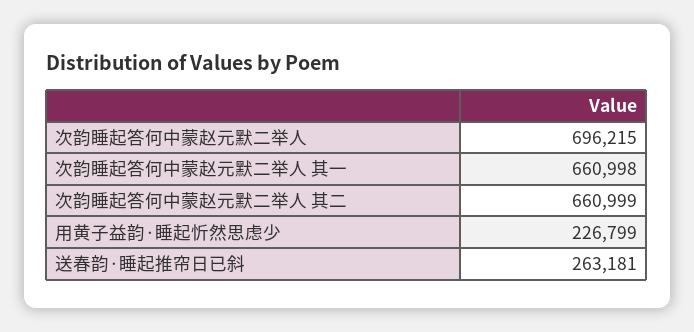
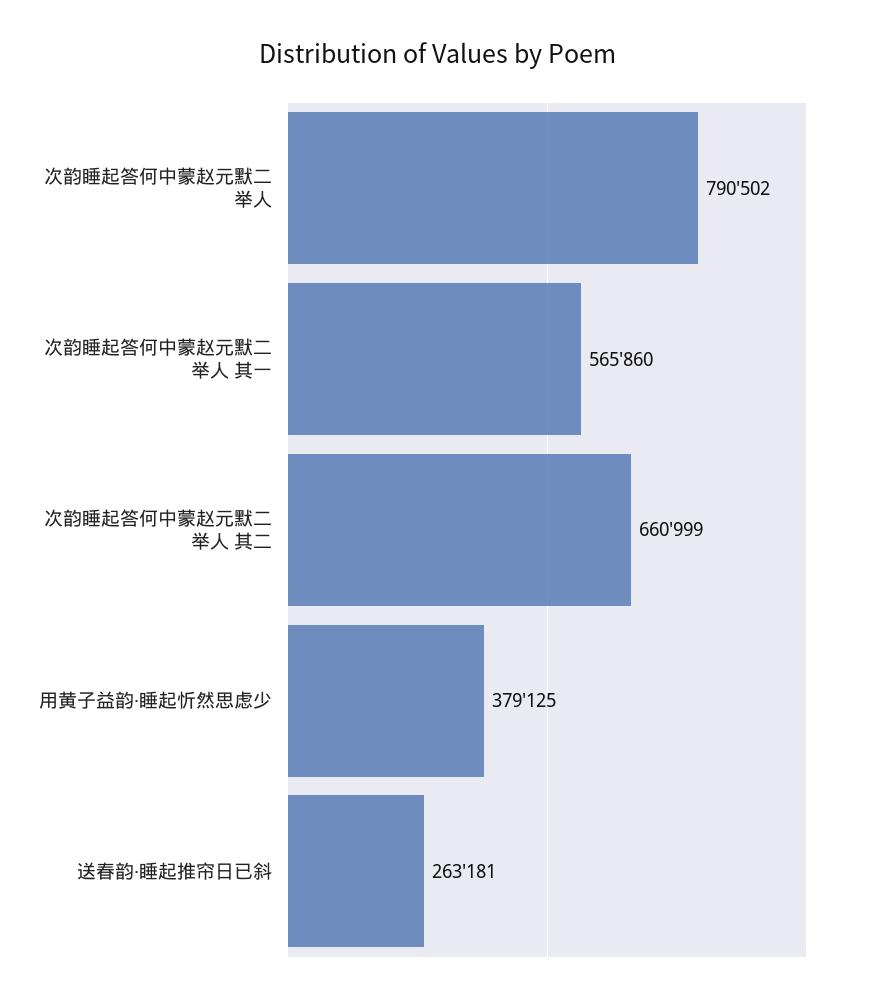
次韵睡起答何中蒙赵元默二举人: 696215 -> 790502
次韵睡起答何中蒙赵元默二举人 其一: 660998 -> 565860
用黄子益韵·睡起忻然思虑少: 226799 -> 379125

